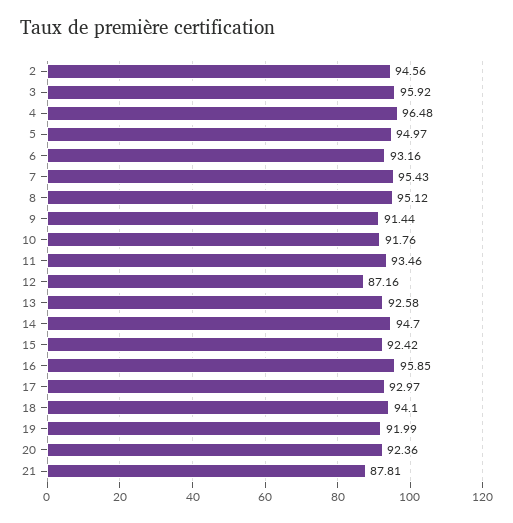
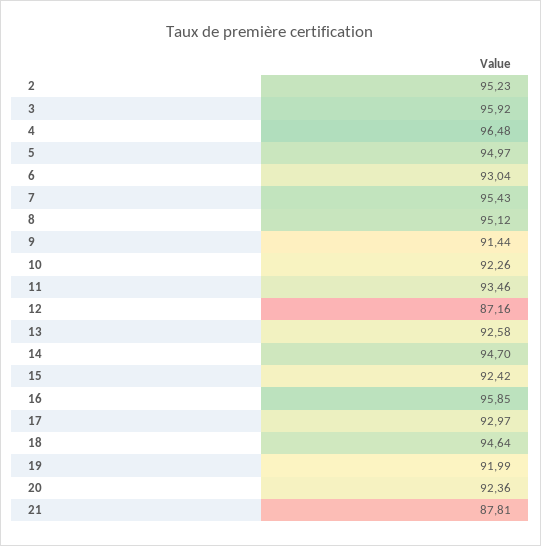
2: 94.56 -> 95.23
6: 93.16 -> 93.04
10: 91.76 -> 92.26
18: 94.1 -> 94.64

